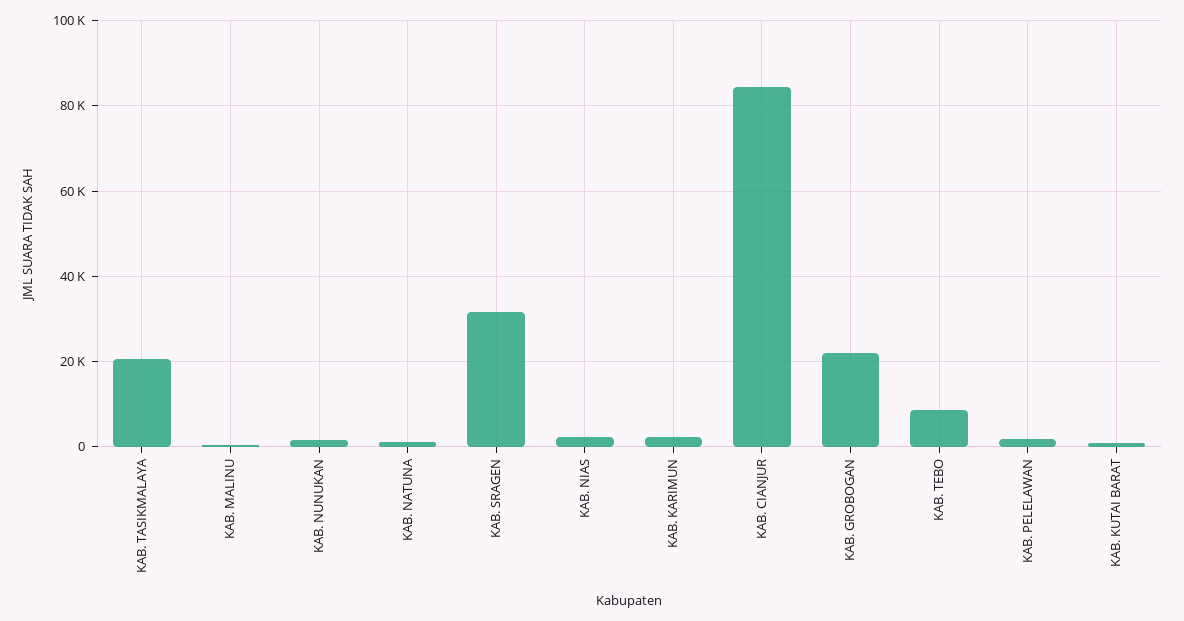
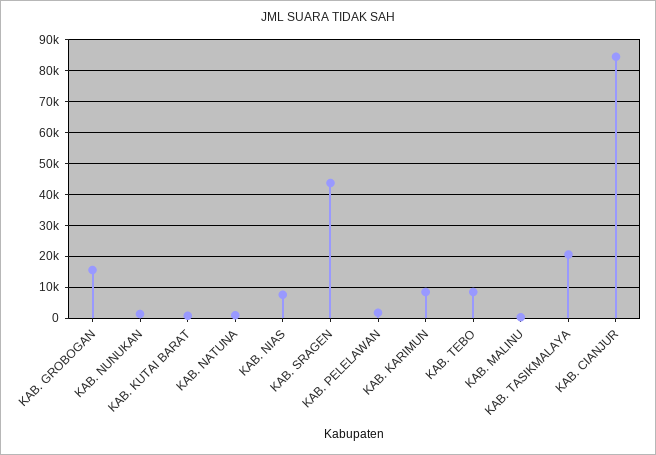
KAB. SRAGEN: 32000 -> 44000
KAB. NIAS: 2000 -> 8000
KAB. KARIMUN: 2000 -> 8000
KAB. GROBOGAN: 22000 -> 16000

